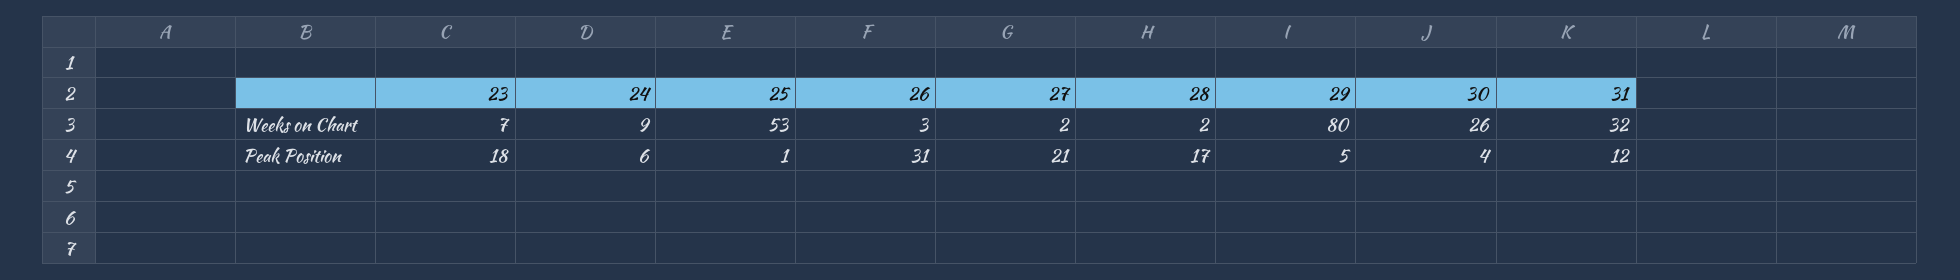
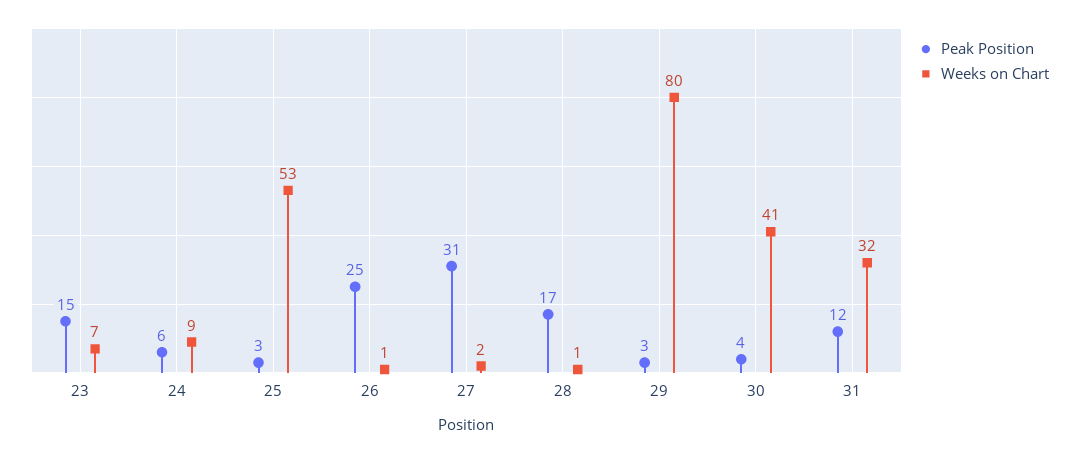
Weeks on Chart, 26: 3 -> 1
Weeks on Chart, 28: 2 -> 1
Weeks on Chart, 30: 26 -> 41
Peak Position, 23: 18 -> 15
Peak Position, 25: 1 -> 3
Peak Position, 26: 31 -> 25
Peak Position, 27: 21 -> 31
Peak Position, 29: 5 -> 3

